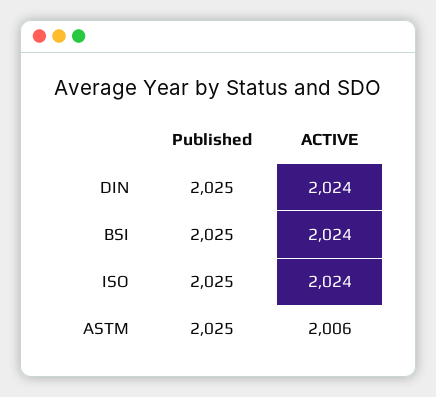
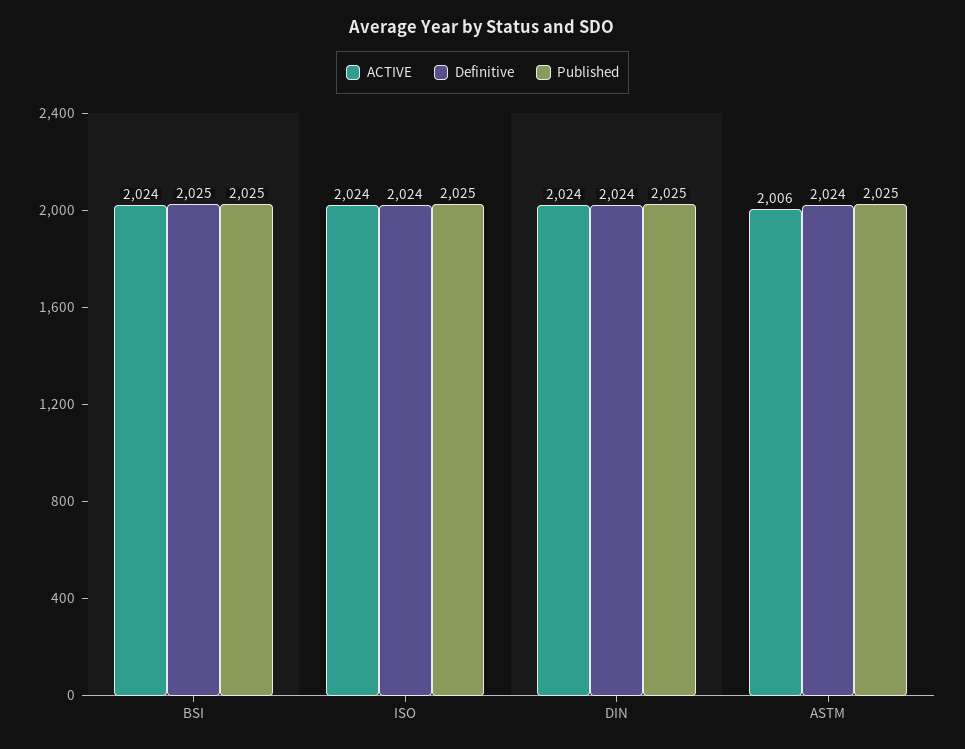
Definitive, BSI: none -> 2025
Definitive, ISO: none -> 2024
Definitive, DIN: none -> 2024
Definitive, ASTM: none -> 2024

